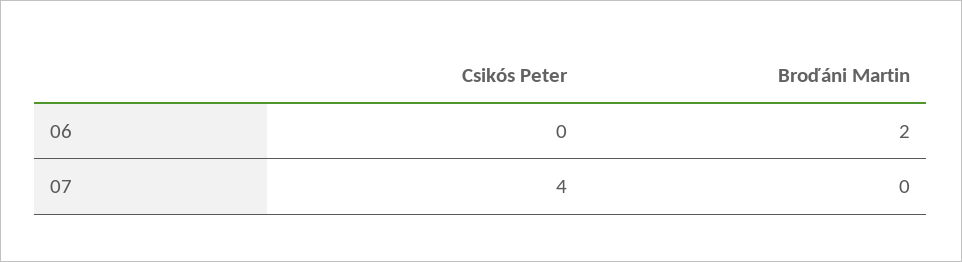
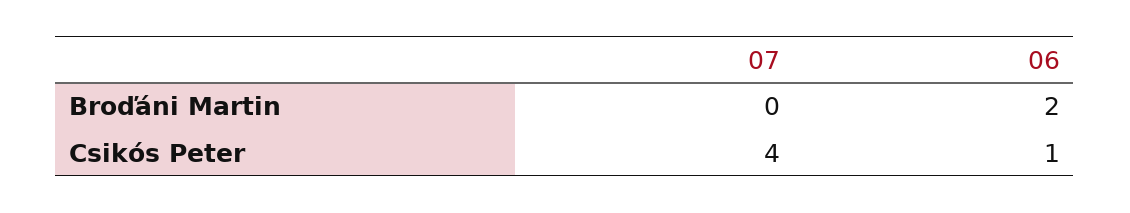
Csikós Peter, 06: 0 -> 1

